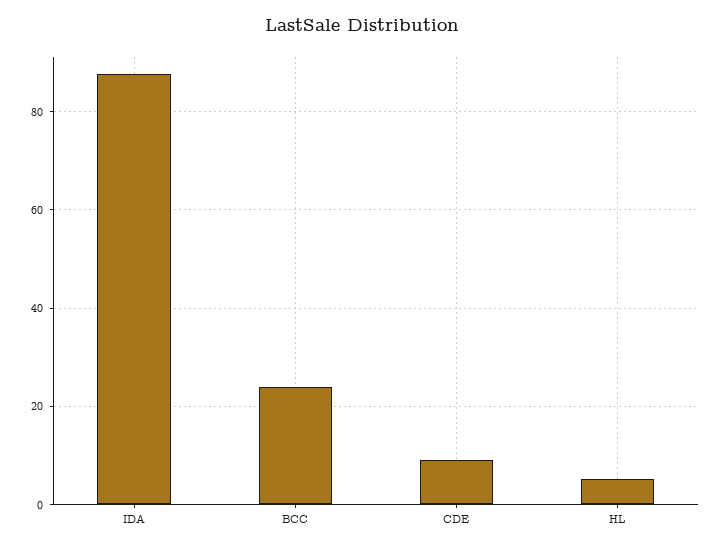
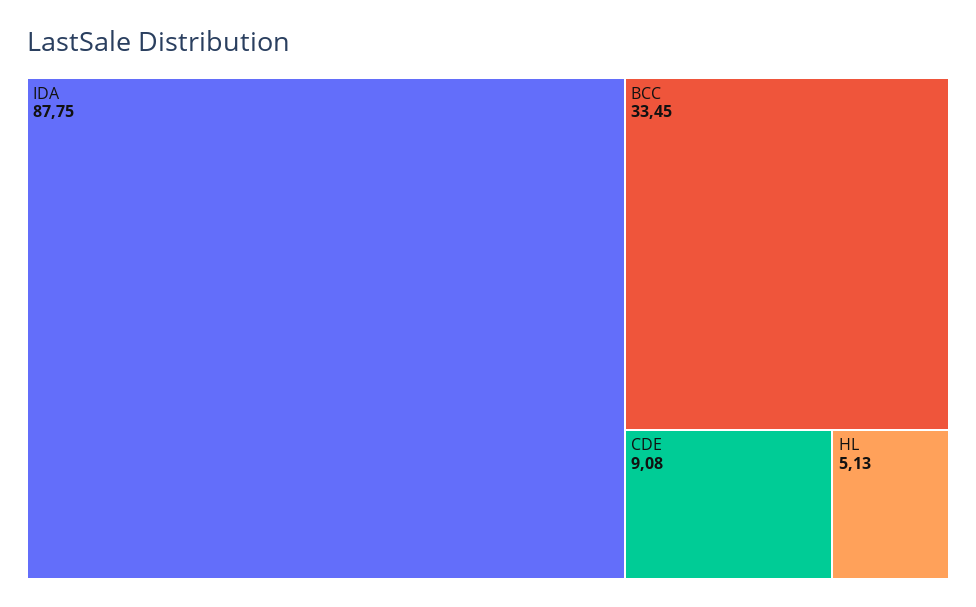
BCC: 24 -> 33.45

